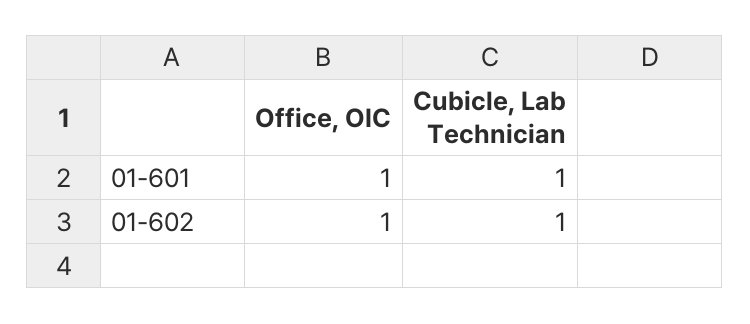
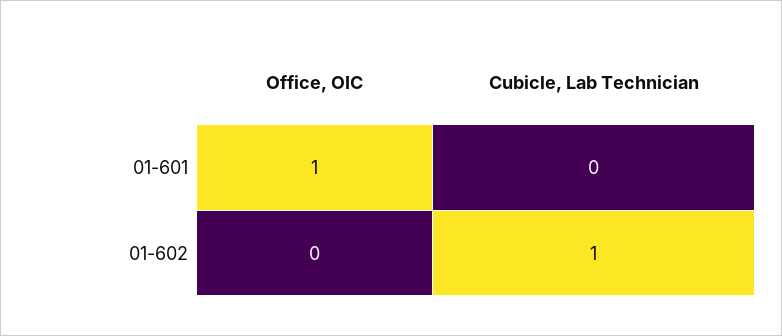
Cubicle, Lab Technician, 01-601: 1 -> 0
Office, OIC, 01-602: 1 -> 0

